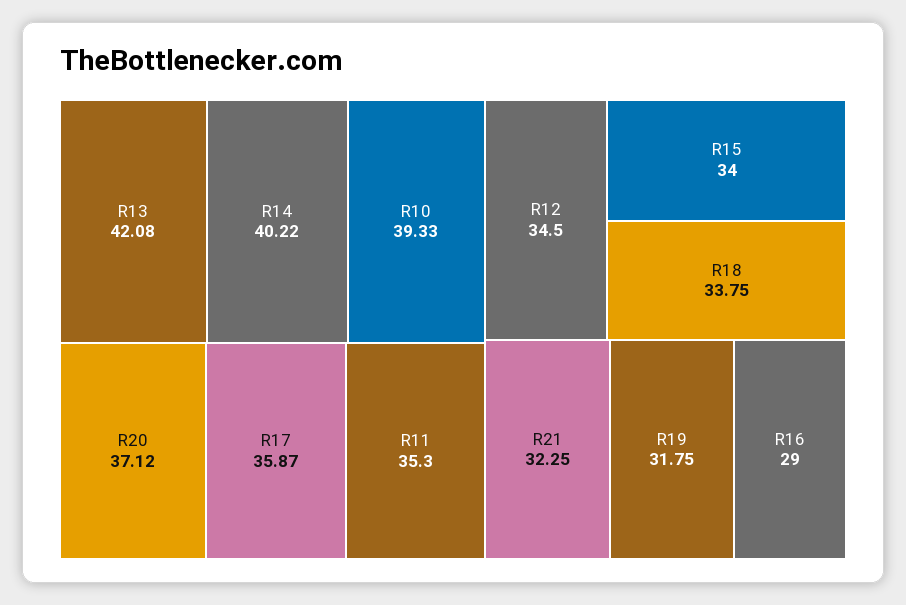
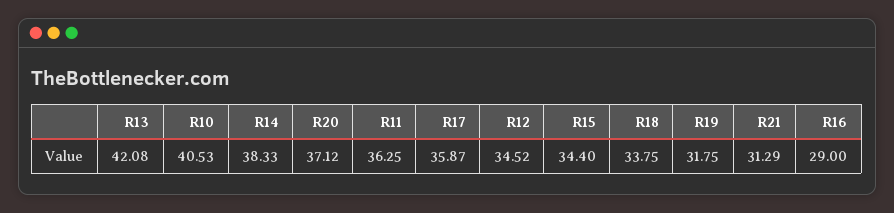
R14: 40.22 -> 38.33
R10: 39.33 -> 40.53
R11: 35.3 -> 36.25
R12: 34.5 -> 34.52
R15: 34 -> 34.4
R21: 32.25 -> 31.29

